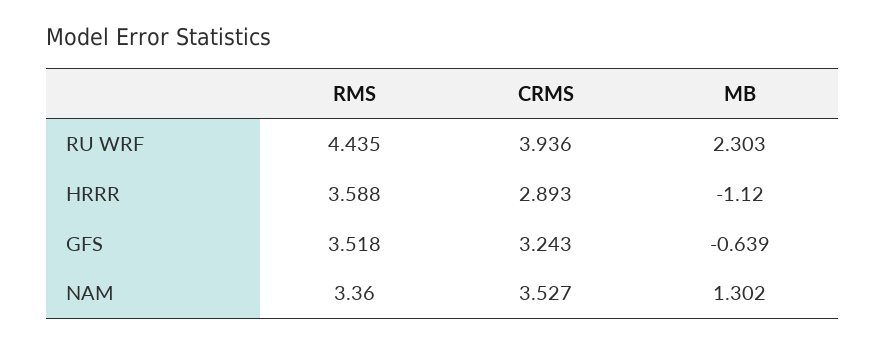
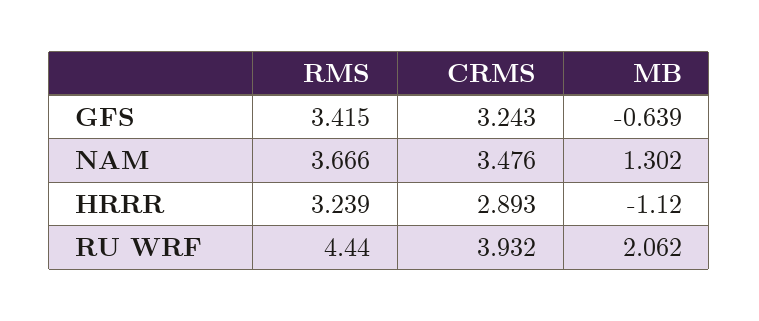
RMS, RU WRF: 4.435 -> 4.44
CRMS, RU WRF: 3.936 -> 3.932
MB, RU WRF: 2.303 -> 2.062
RMS, HRRR: 3.588 -> 3.239
RMS, GFS: 3.518 -> 3.415
RMS, NAM: 3.36 -> 3.666
CRMS, NAM: 3.527 -> 3.476

